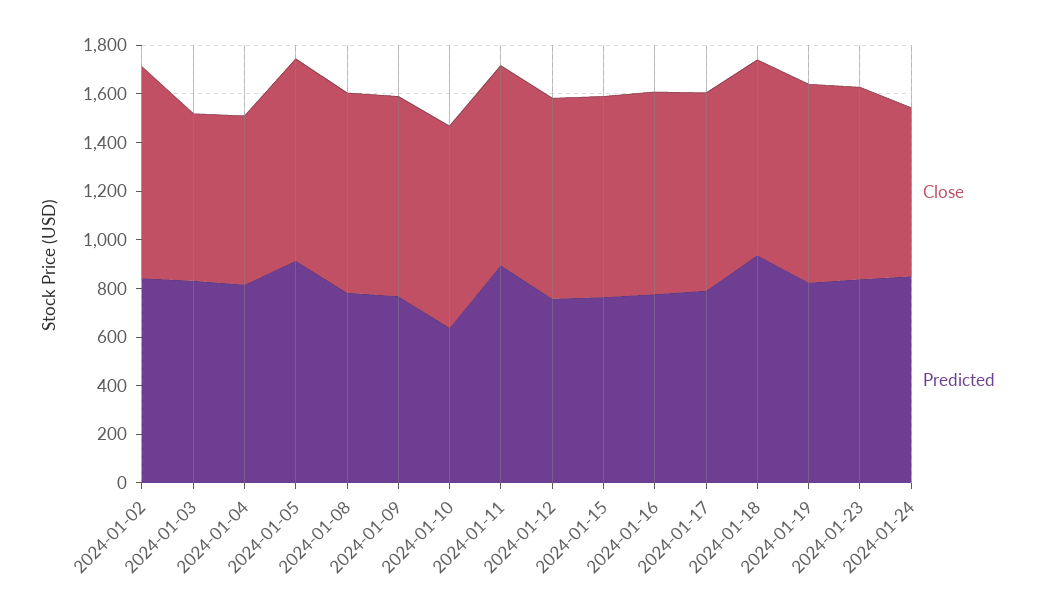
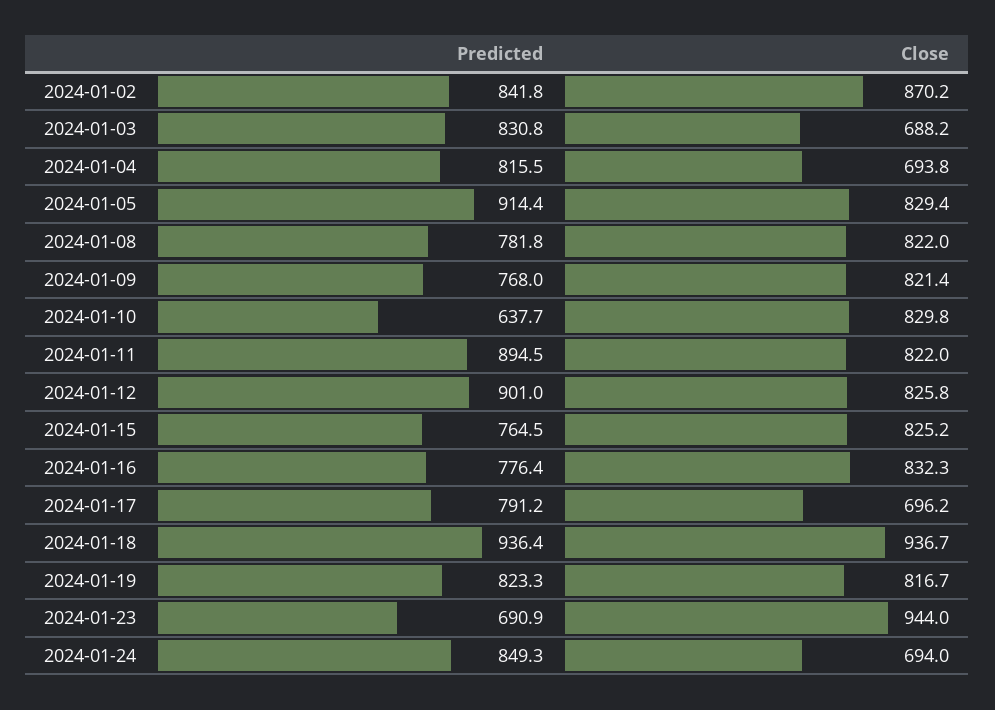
Predicted, 2024-01-12: 750 -> 901
Close, 2024-01-17: 800 -> 696.2
Close, 2024-01-18: 800 -> 936.7
Close, 2024-01-23: 800 -> 944
Predicted, 2024-01-23: 850 -> 690.9

